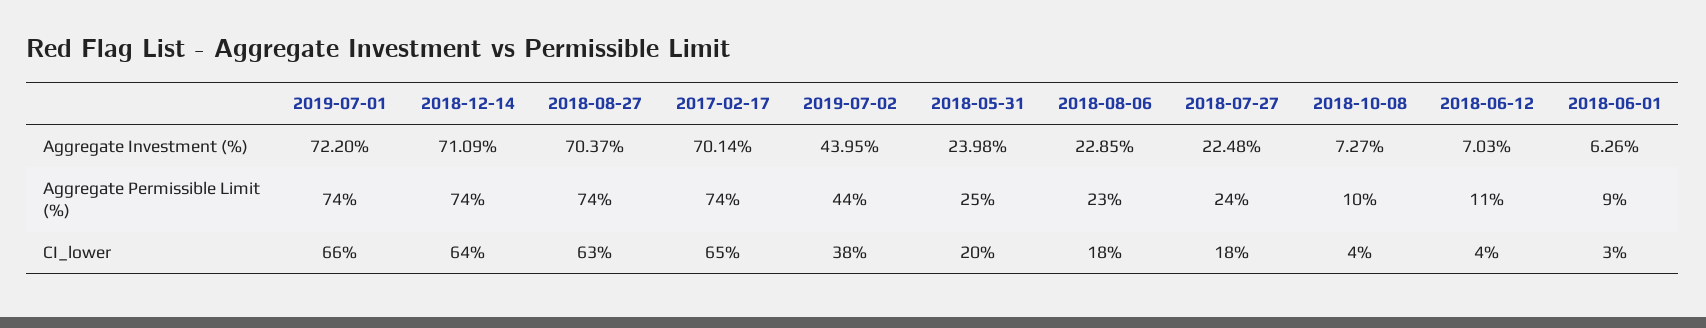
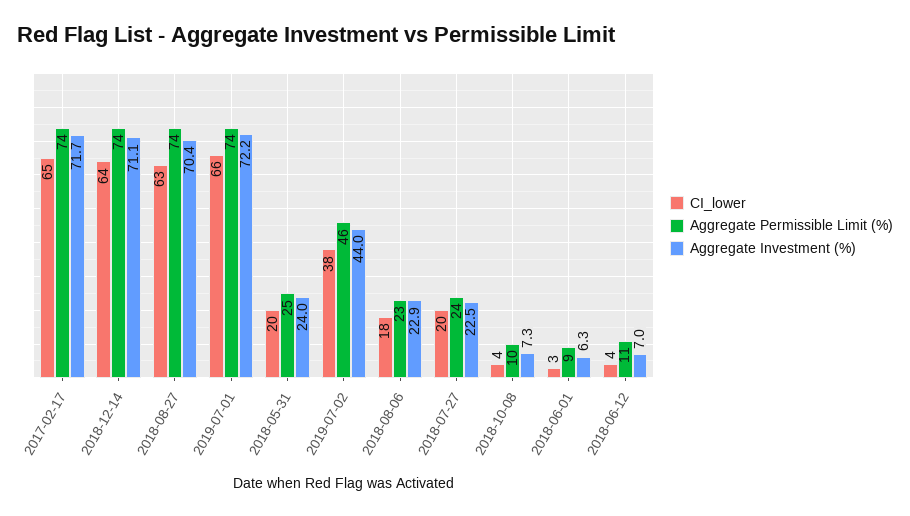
Aggregate Investment (%), 2017-02-17: 70.14 -> 71.7
Aggregate Permissible Limit (%), 2019-07-02: 44 -> 46
CI_lower, 2018-07-27: 18 -> 20

